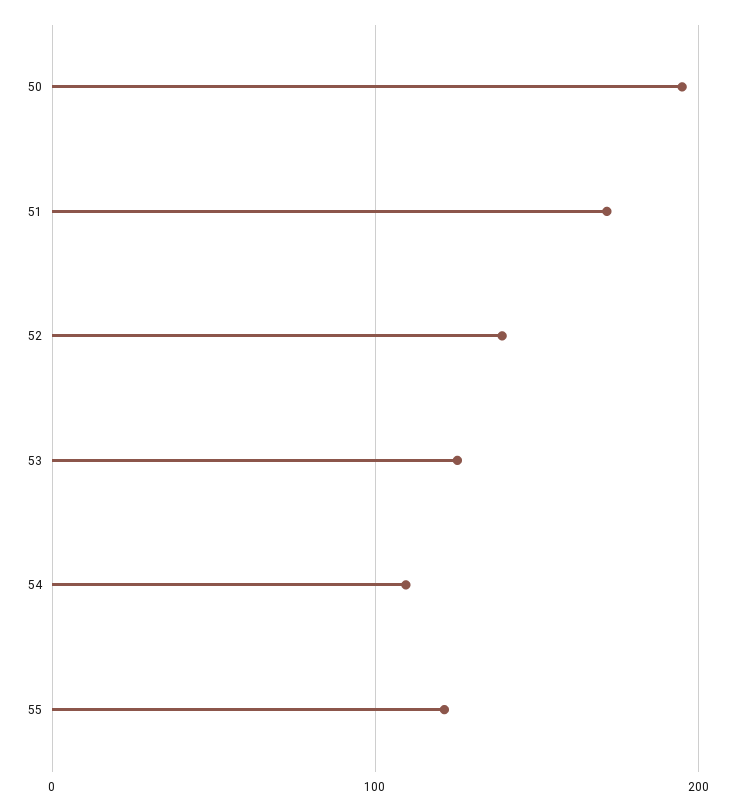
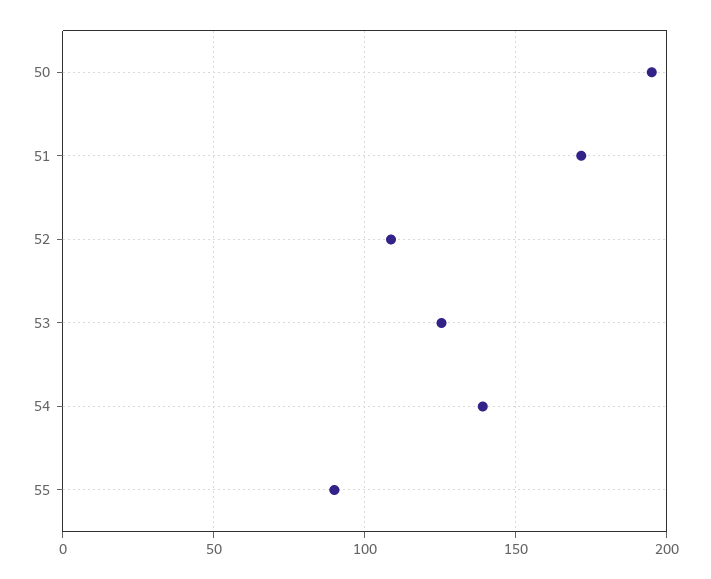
52: 140 -> 110
54: 110 -> 140
55: 120 -> 90

